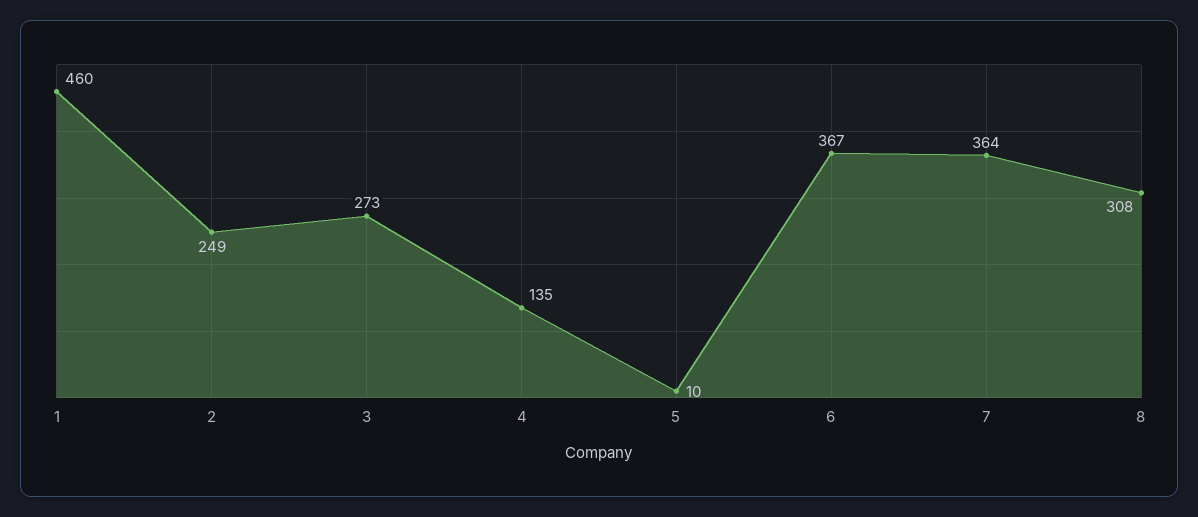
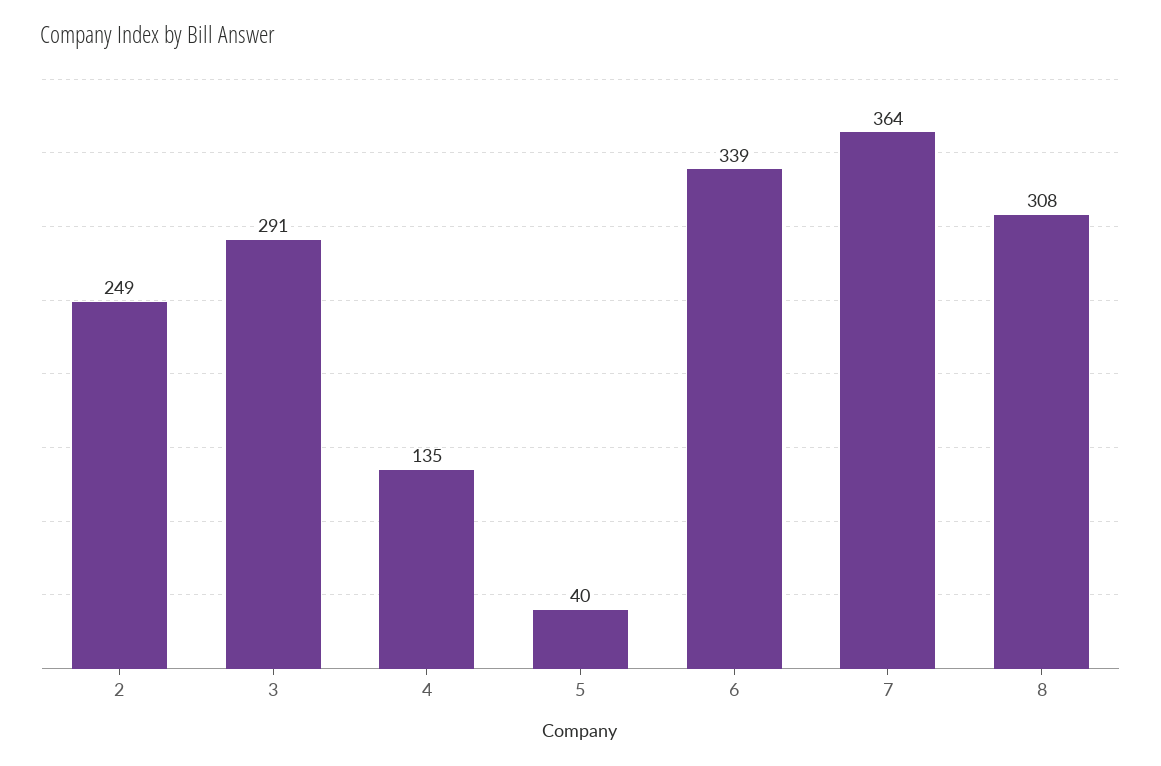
1: 460 -> none
3: 273 -> 291
5: 10 -> 40
6: 367 -> 339

